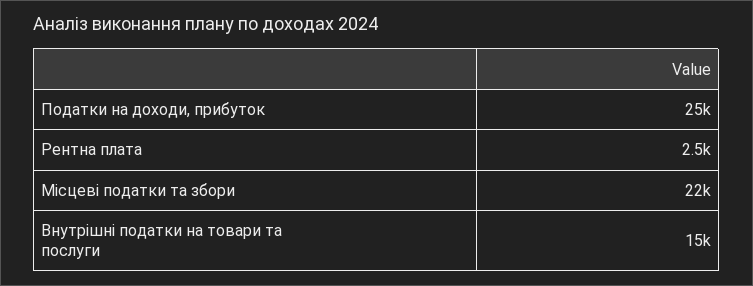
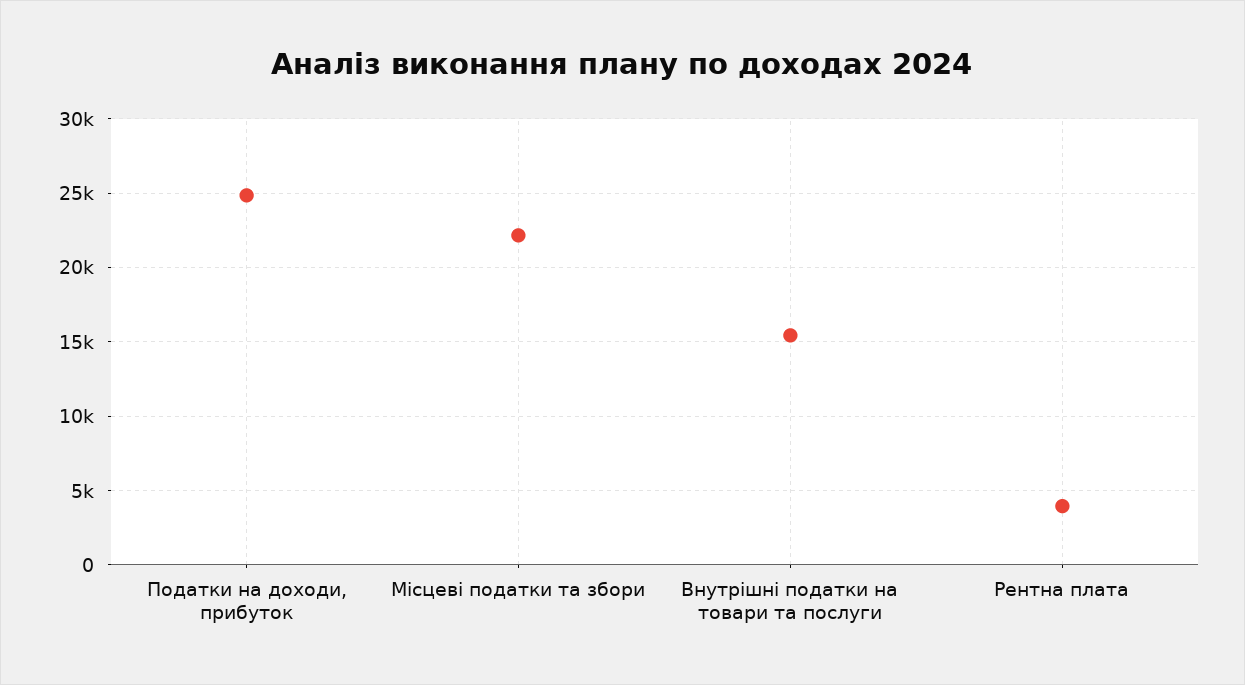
Рентна плата: 2500 -> 4000

